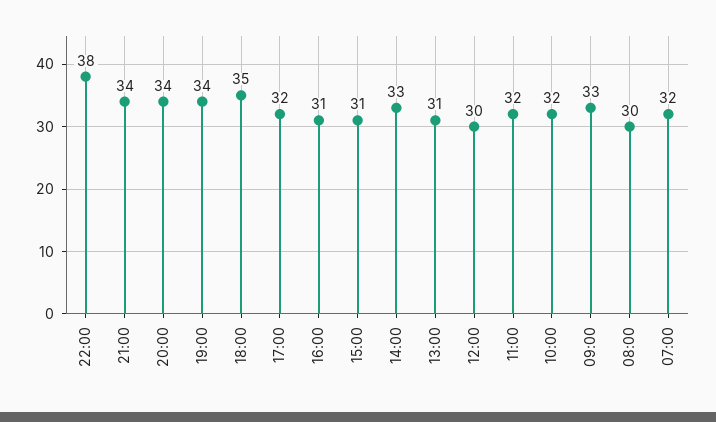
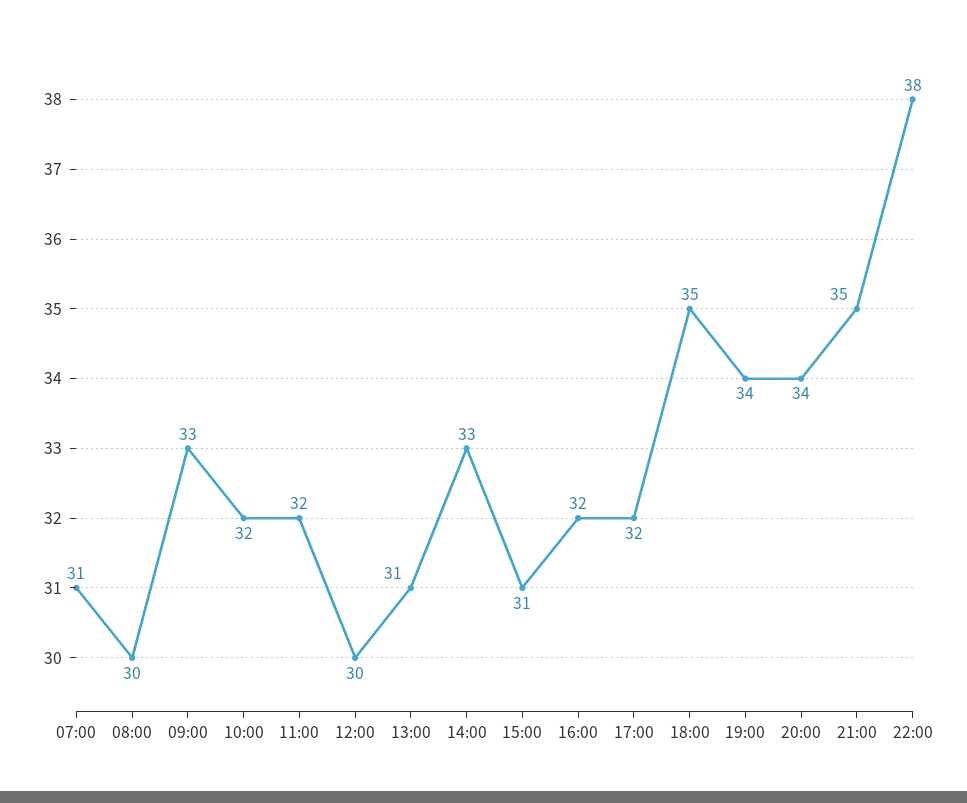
21:00: 34 -> 35
16:00: 31 -> 32
07:00: 32 -> 31

